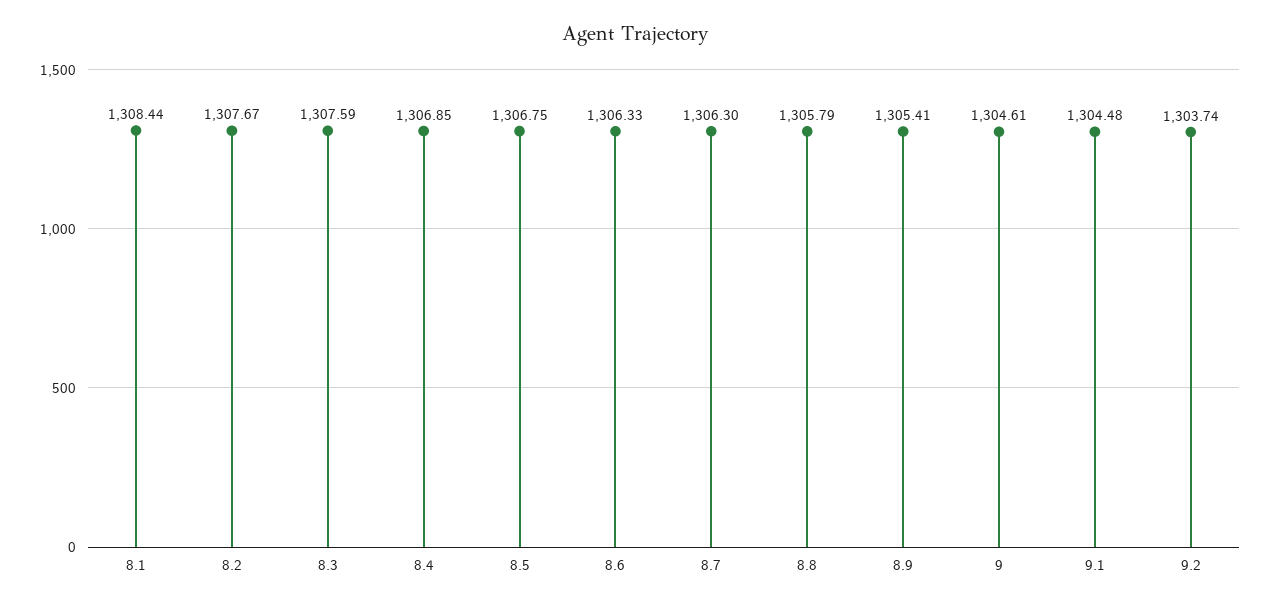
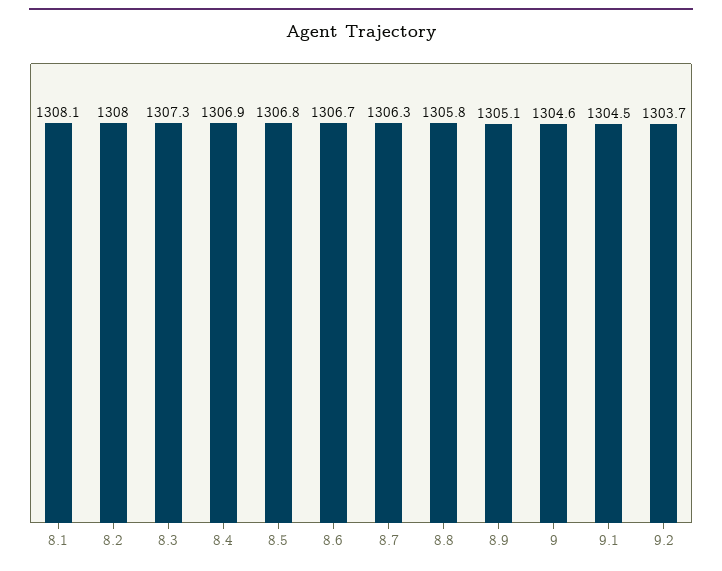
8.1: 1308.44 -> 1308.1
8.2: 1307.67 -> 1308
8.3: 1307.59 -> 1307.3
8.6: 1306.33 -> 1306.7
8.9: 1305.41 -> 1305.1

